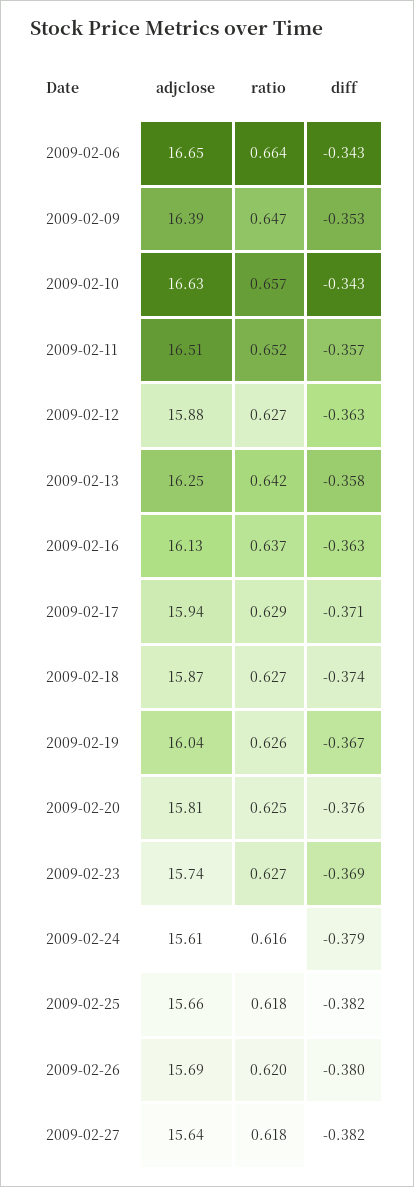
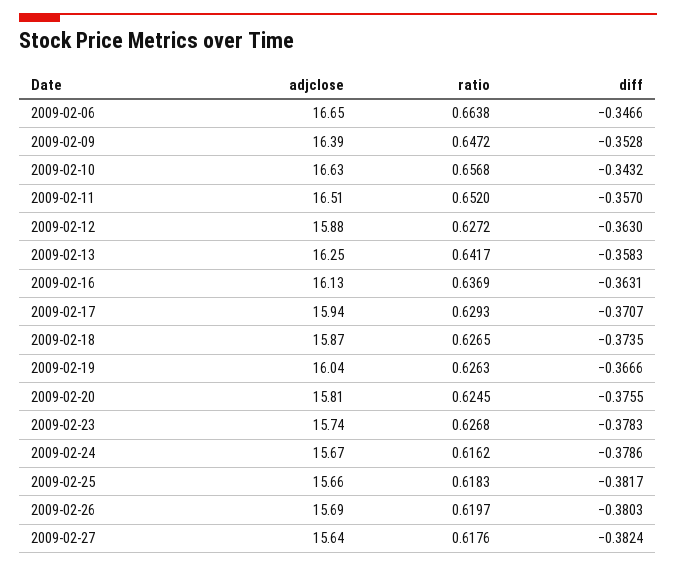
diff, 2009-02-06: -0.343 -> -0.3466
diff, 2009-02-23: -0.369 -> -0.3783
adjclose, 2009-02-24: 15.61 -> 15.67

